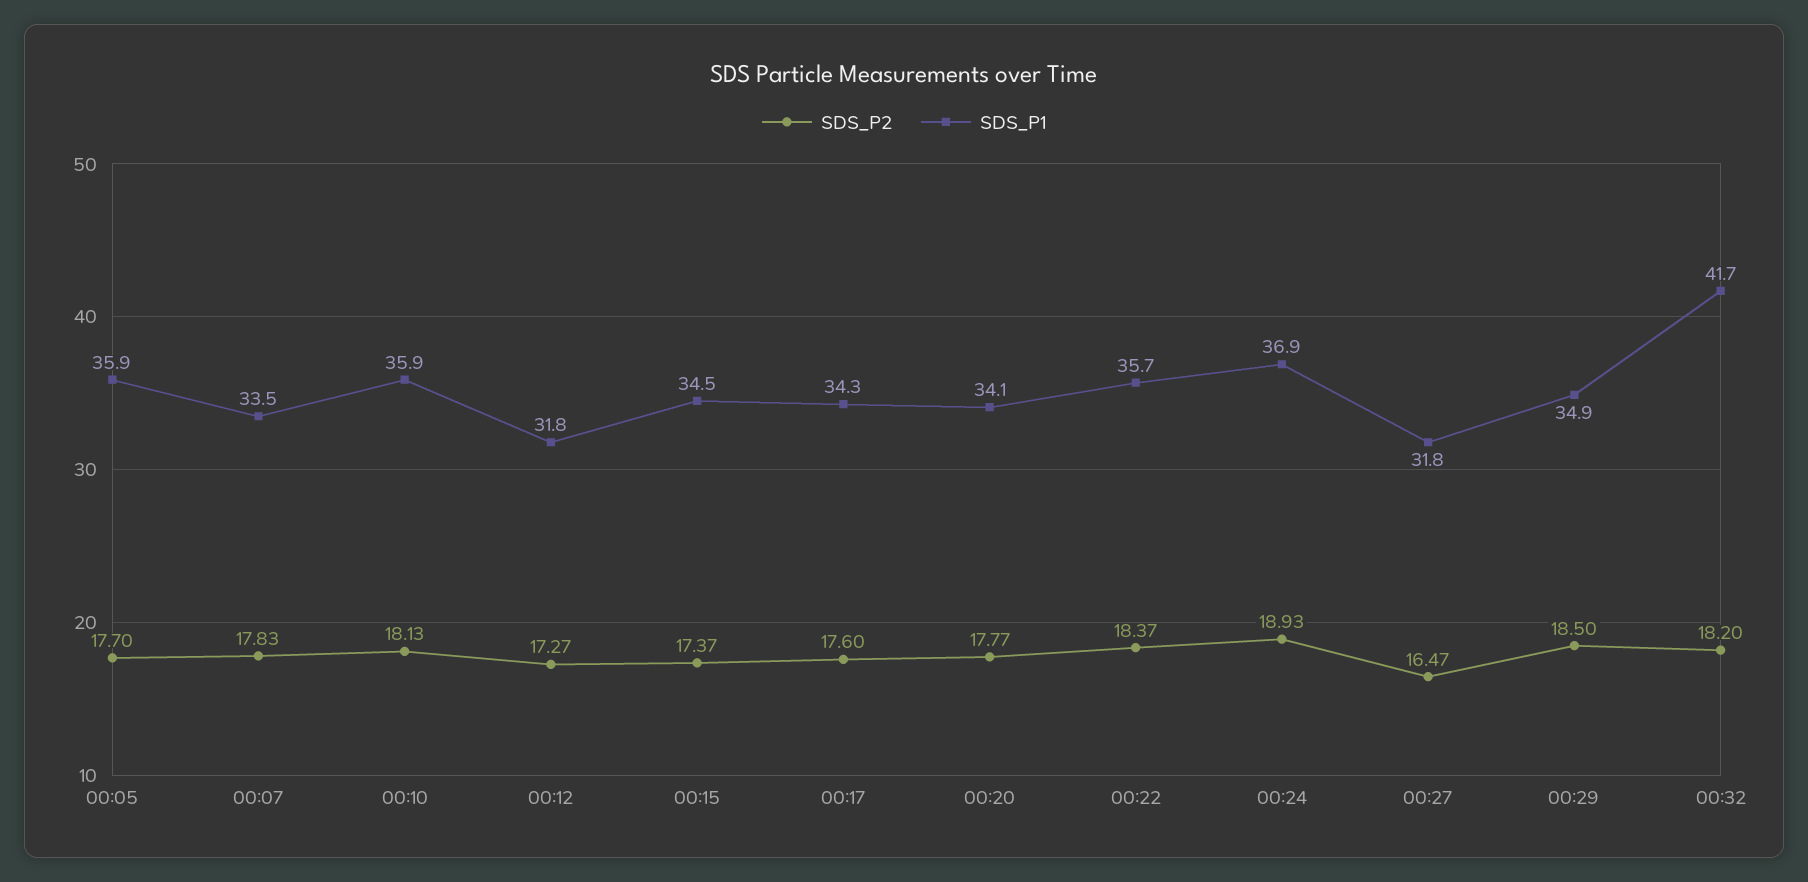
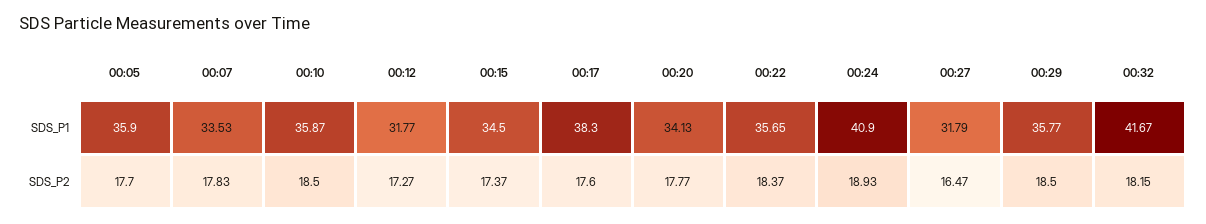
SDS_P2, 00:10: 18.13 -> 18.5
SDS_P1, 00:17: 34.3 -> 38.3
SDS_P1, 00:24: 36.9 -> 40.9
SDS_P1, 00:29: 34.9 -> 35.77
SDS_P2, 00:32: 18.2 -> 18.15

